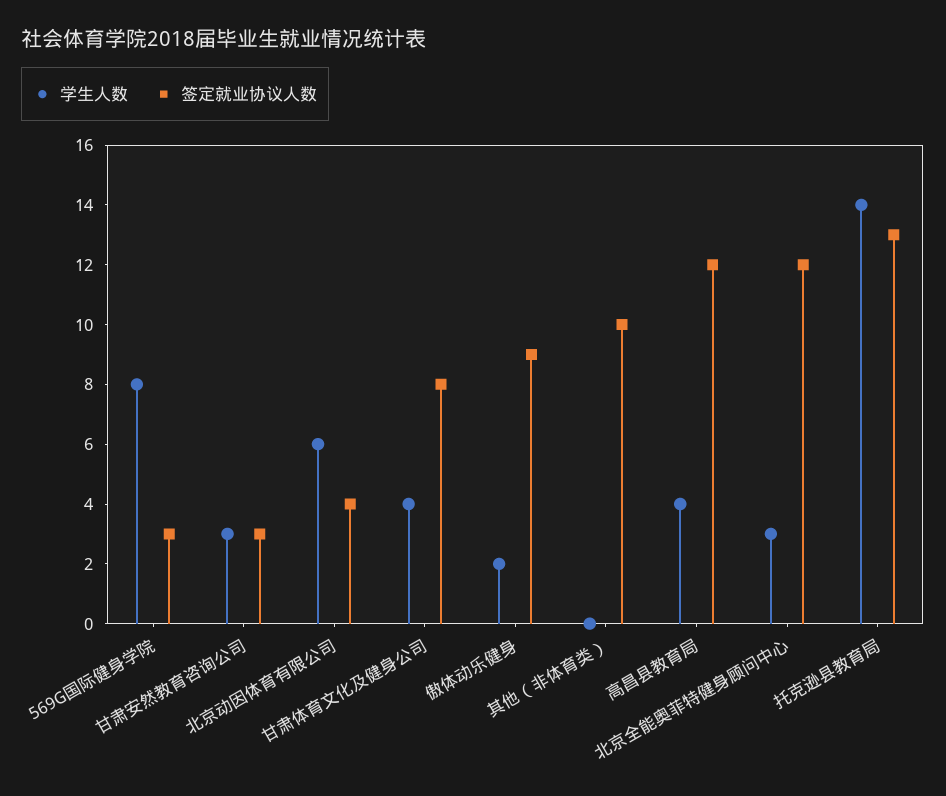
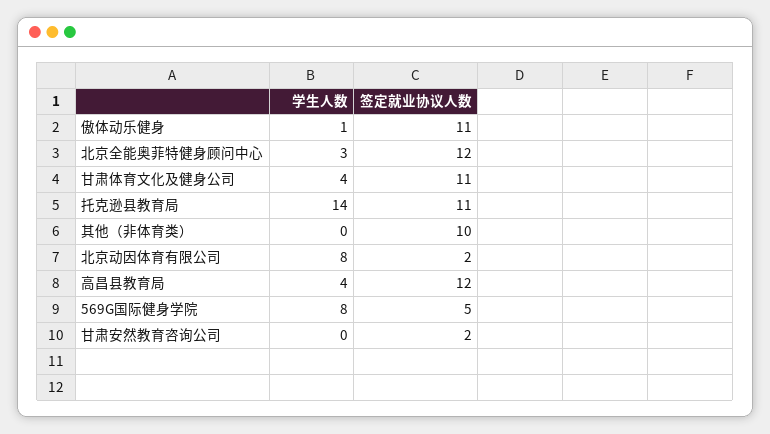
签定就业协议人数, 569G国际健身学院: 3 -> 5
学生人数, 甘肃安然教育咨询公司: 3 -> 0
签定就业协议人数, 甘肃安然教育咨询公司: 3 -> 2
学生人数, 北京动因体育有限公司: 6 -> 8
签定就业协议人数, 北京动因体育有限公司: 4 -> 2
签定就业协议人数, 甘肃体育文化及健身公司: 8 -> 11
学生人数, 傲体动乐健身: 2 -> 1
签定就业协议人数, 傲体动乐健身: 9 -> 11
签定就业协议人数, 托克逊县教育局: 13 -> 11

